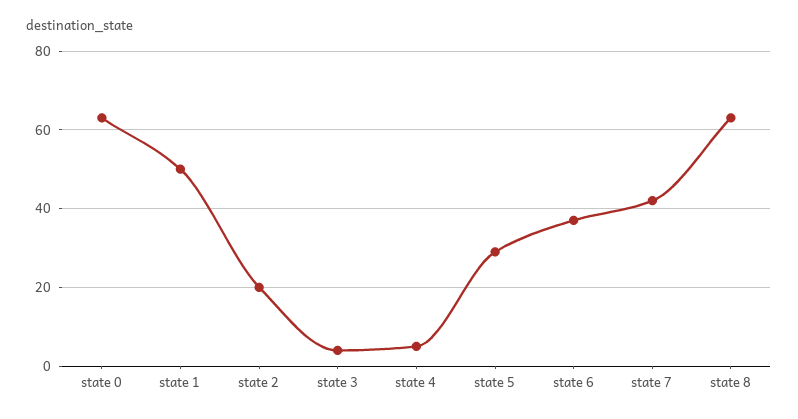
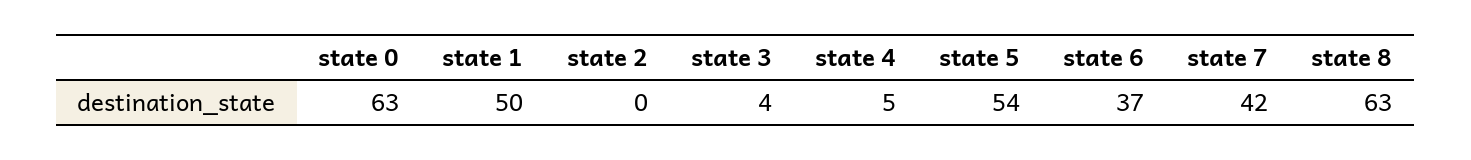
state 2: 20 -> 0
state 5: 30 -> 54

